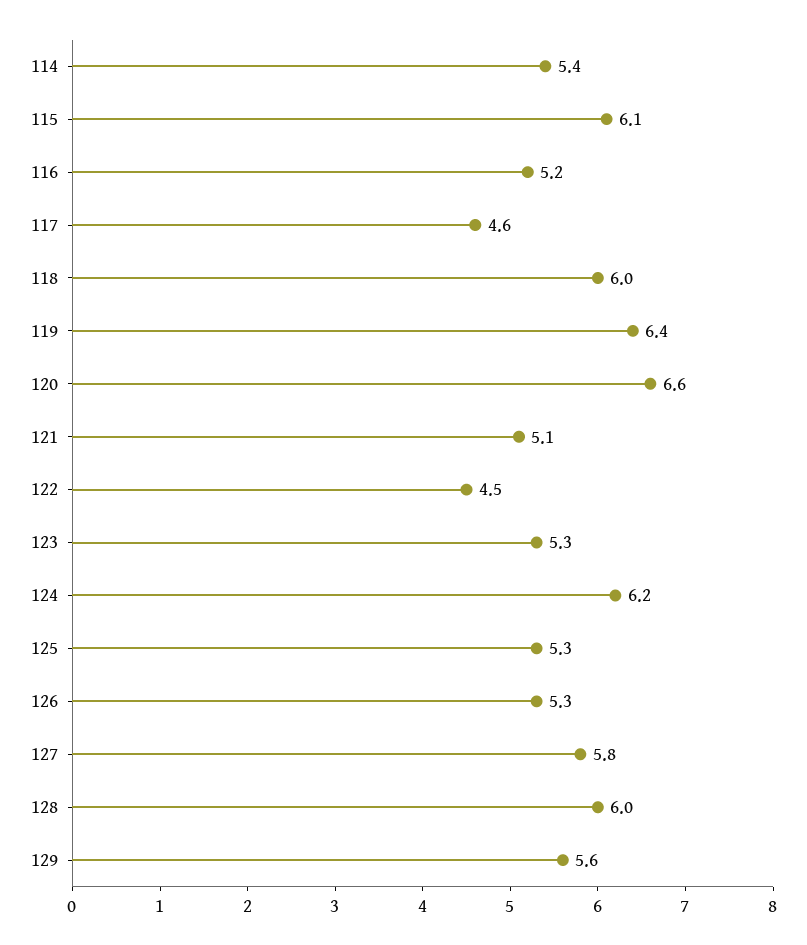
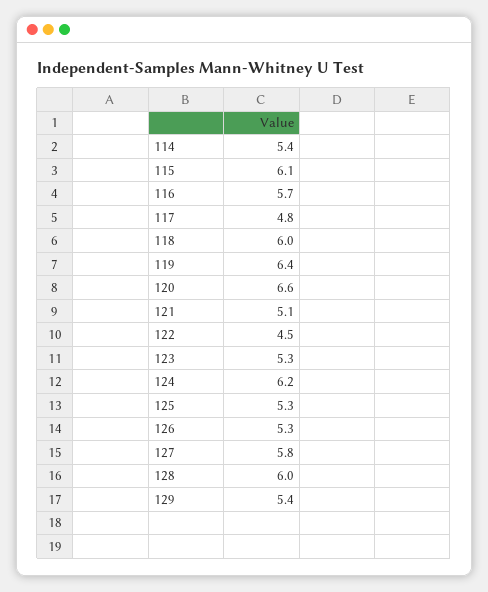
116: 5.2 -> 5.7
117: 4.6 -> 4.8
129: 5.6 -> 5.4

